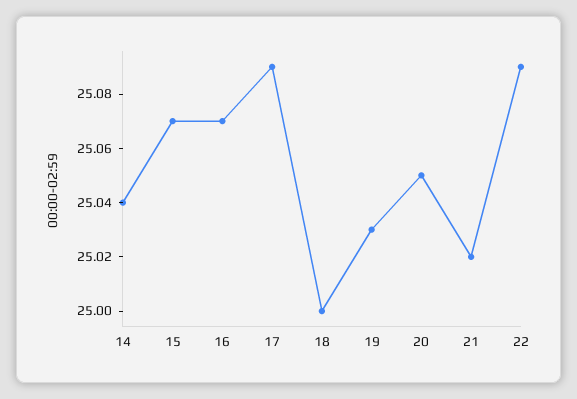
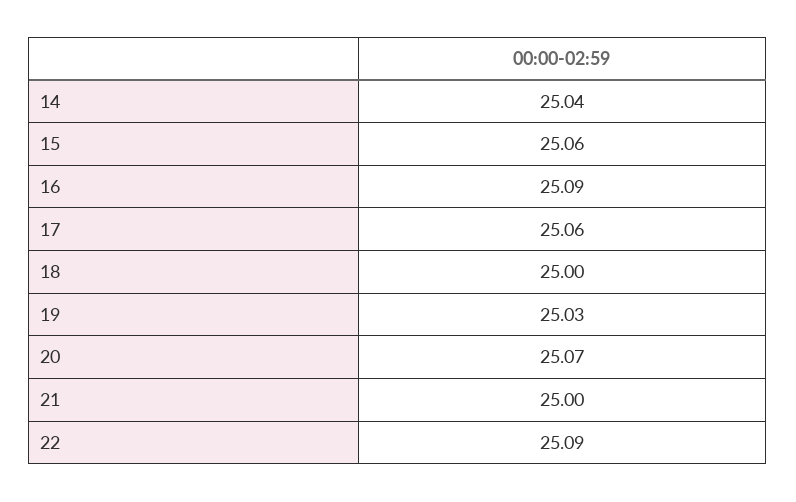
15: 25.07 -> 25.06
16: 25.07 -> 25.09
17: 25.09 -> 25.06
20: 25.05 -> 25.07
21: 25.02 -> 25

